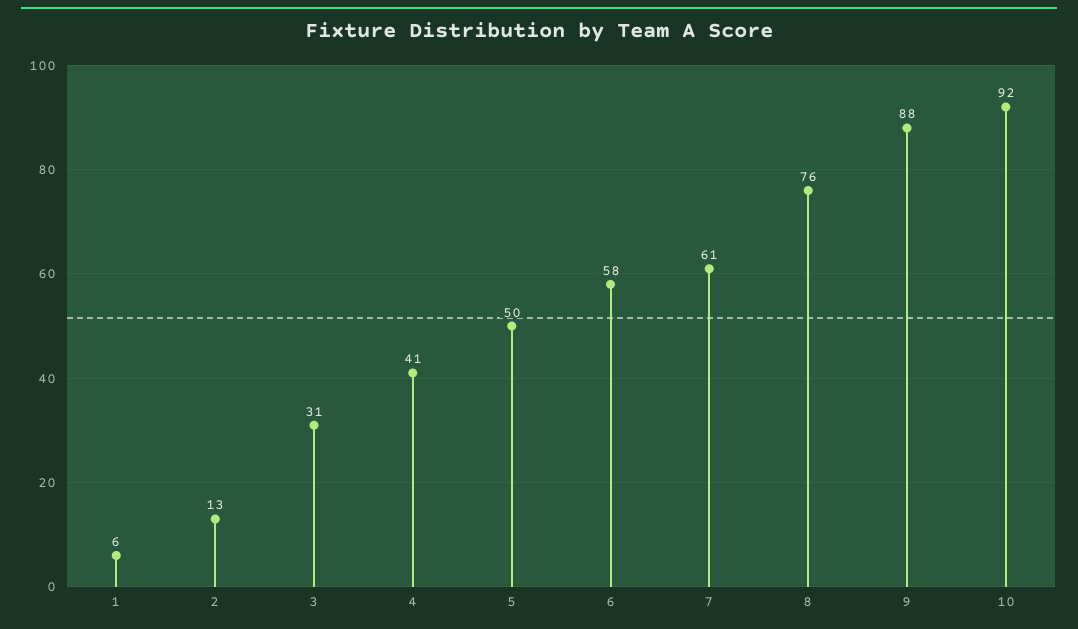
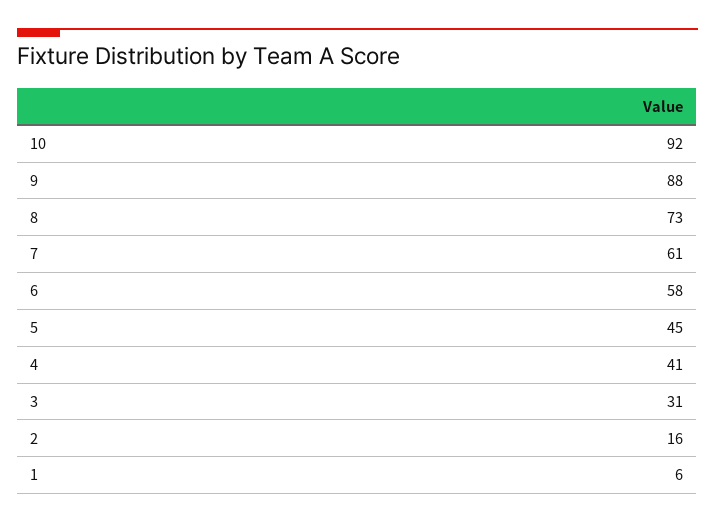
2: 13 -> 16
5: 50 -> 45
8: 76 -> 73

